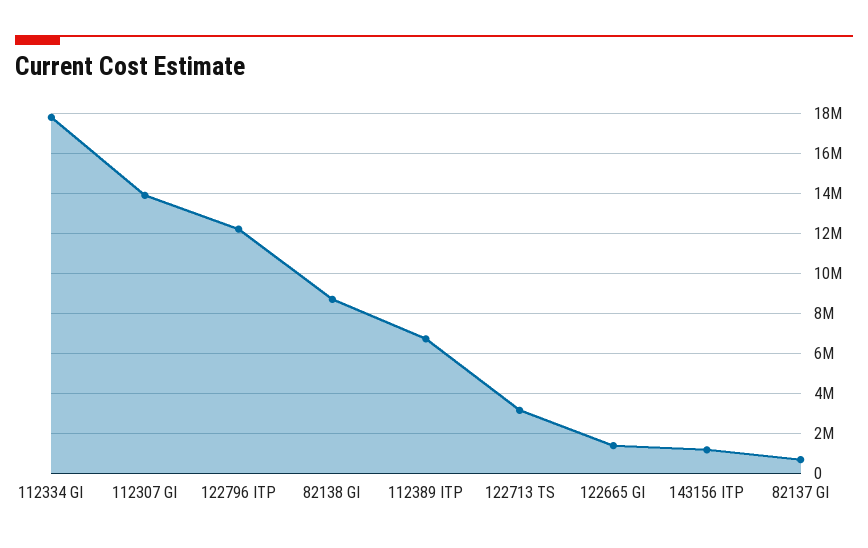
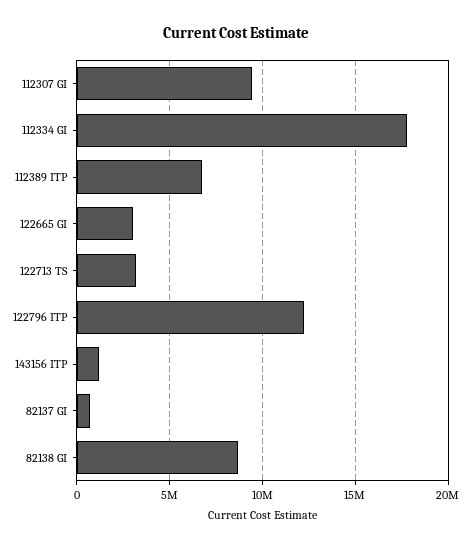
112307 GI: 14000000 -> 9500000
122665 GI: 1500000 -> 3000000

